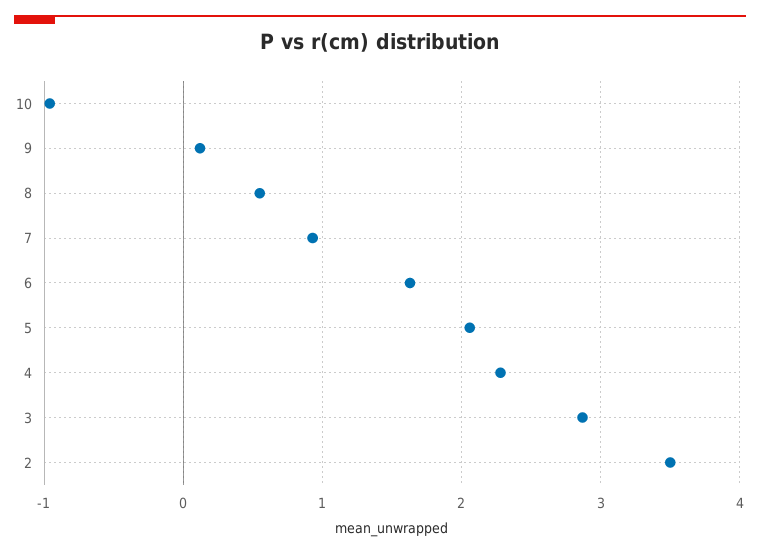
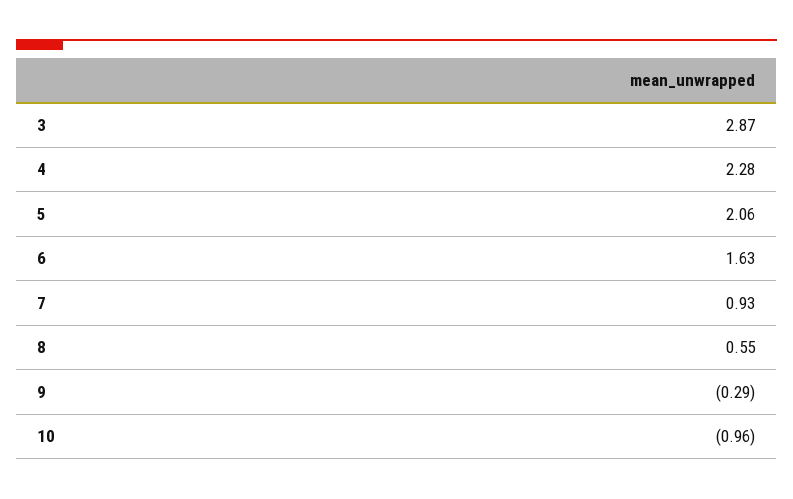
9: 0.1 -> -0.29
2: 3.5 -> none

